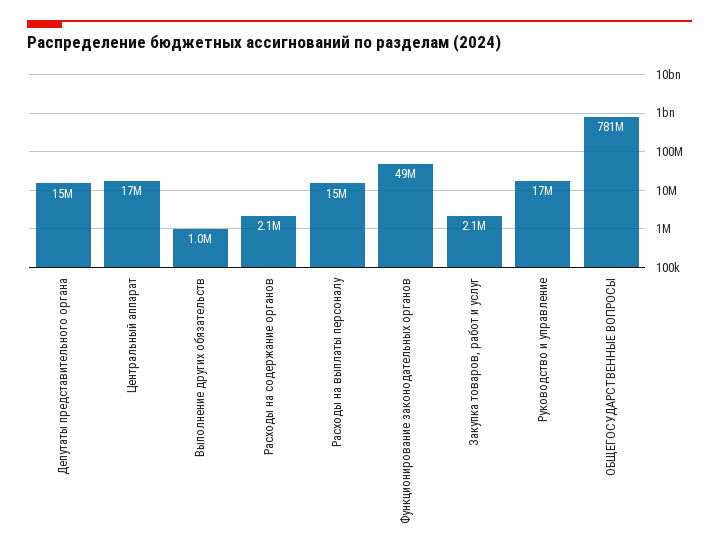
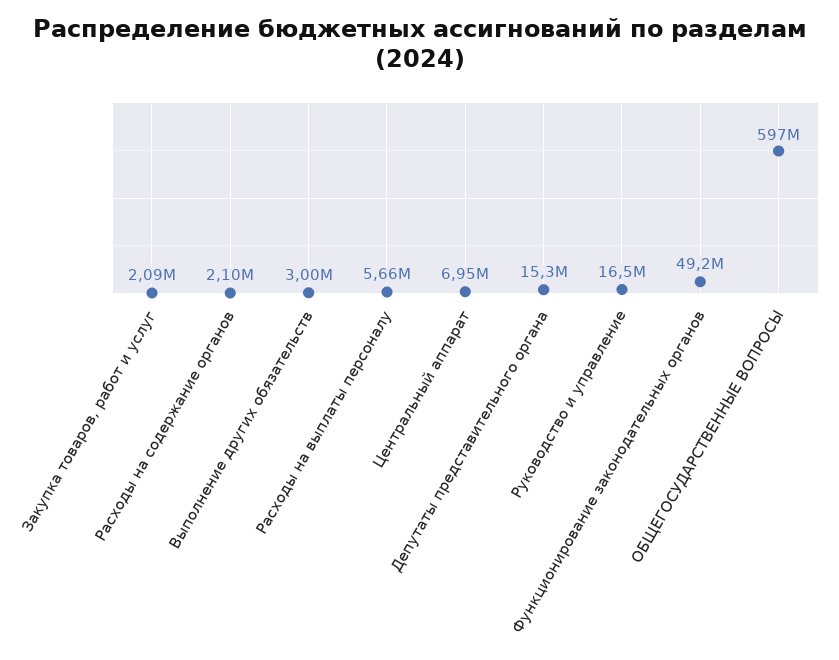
Центральный аппарат: 17000000 -> 6950000
Выполнение других обязательств: 1000000 -> 3000000
Расходы на выплаты персоналу: 15000000 -> 5660000
ОБЩЕГОСУДАРСТВЕННЫЕ ВОПРОСЫ: 781000000 -> 597000000

